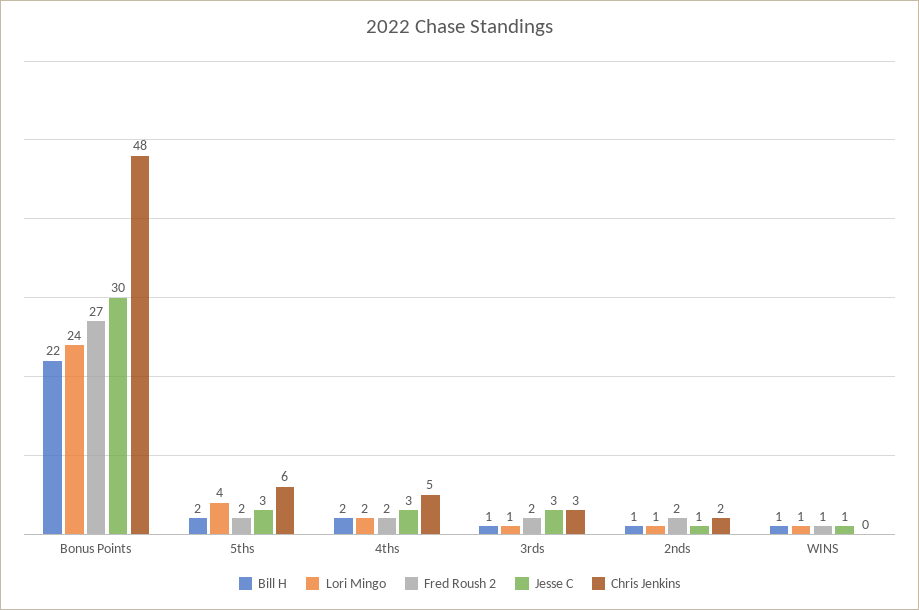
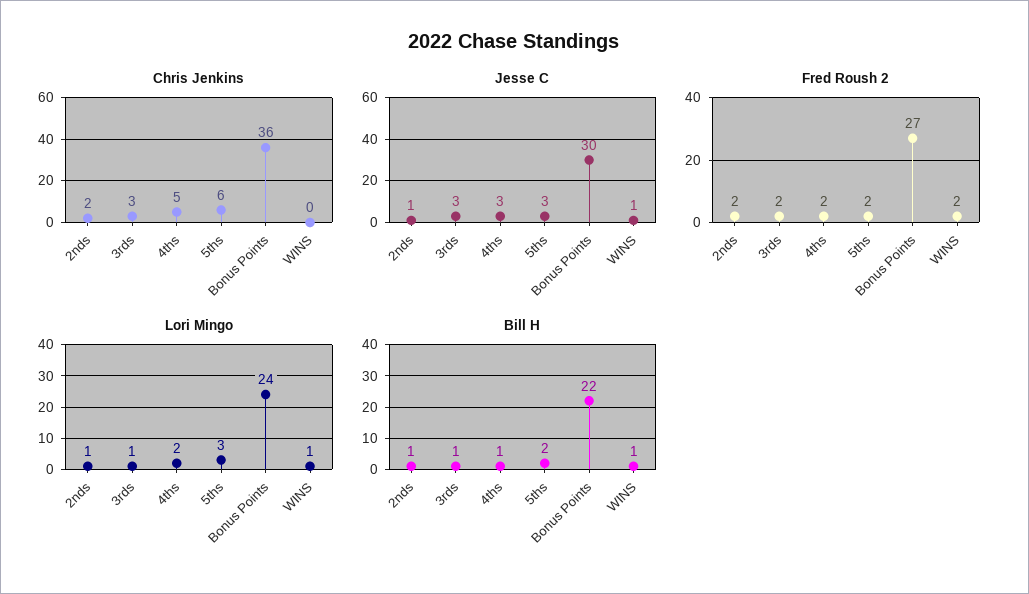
Chris Jenkins, Bonus Points: 48 -> 36
Lori Mingo, 5ths: 4 -> 3
Bill H, 4ths: 2 -> 1
Fred Roush 2, WINS: 1 -> 2

